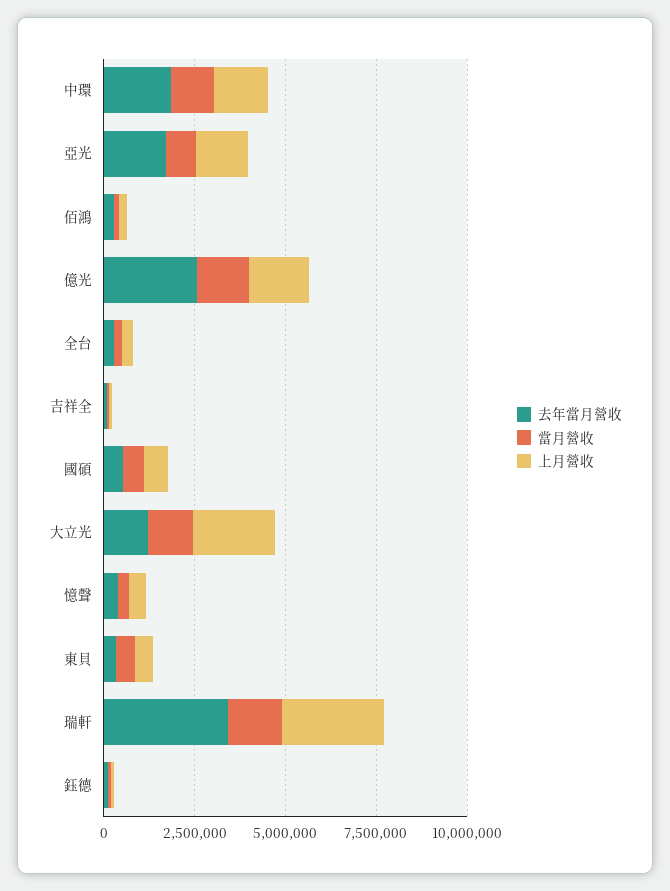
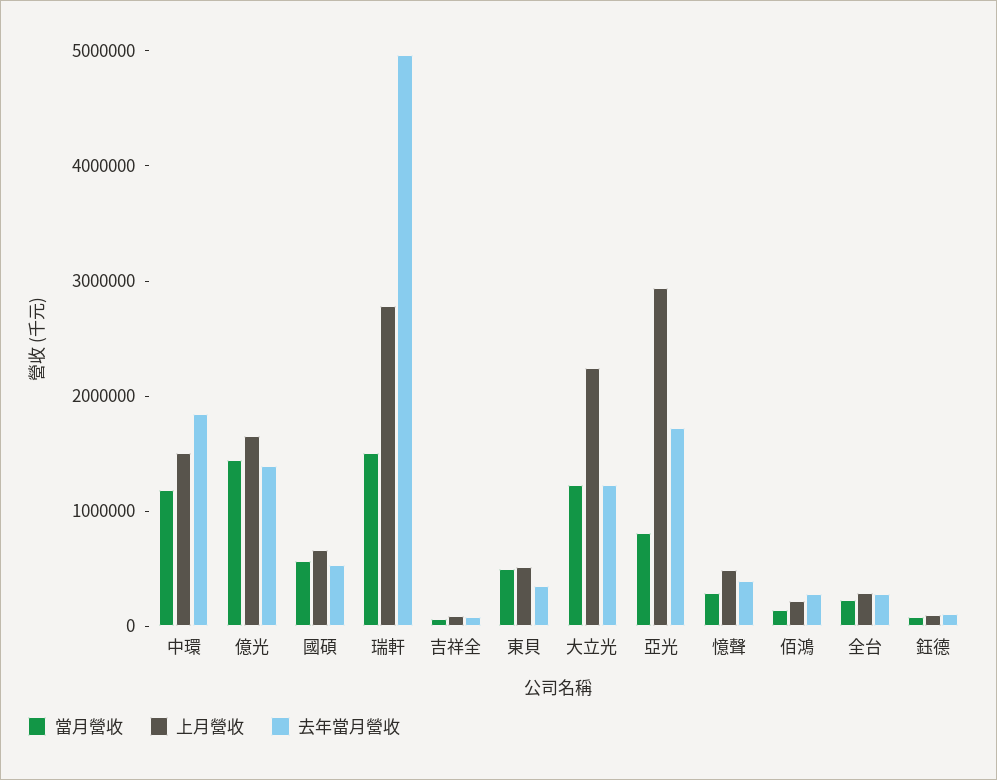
上月營收, 亞光: 1500000 -> 3000000
去年當月營收, 億光: 2500000 -> 1400000
去年當月營收, 瑞軒: 3500000 -> 5000000

